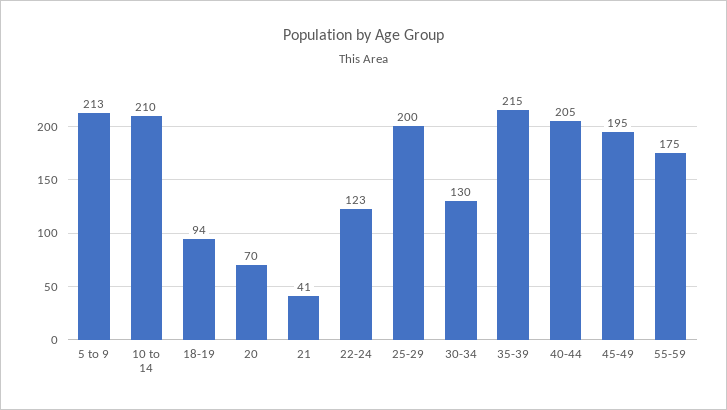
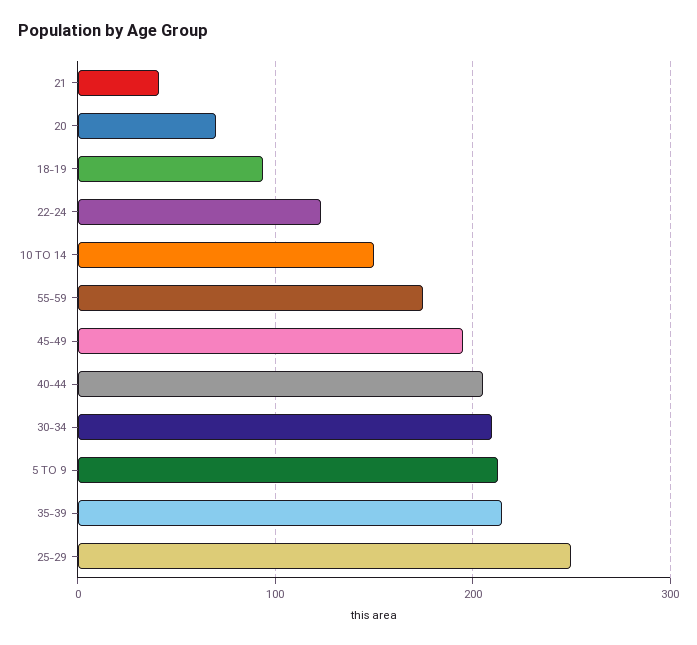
10 to 14: 210 -> 150
25-29: 200 -> 250
30-34: 130 -> 210

